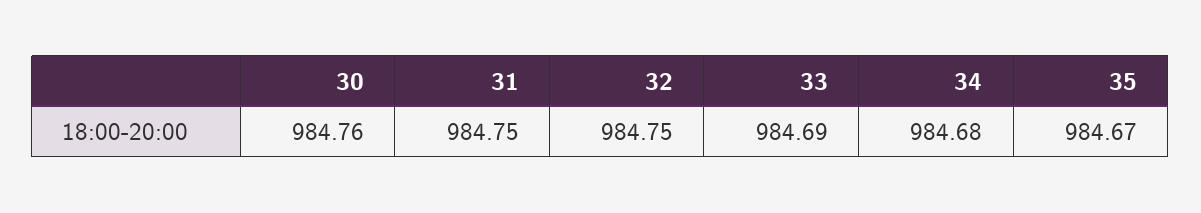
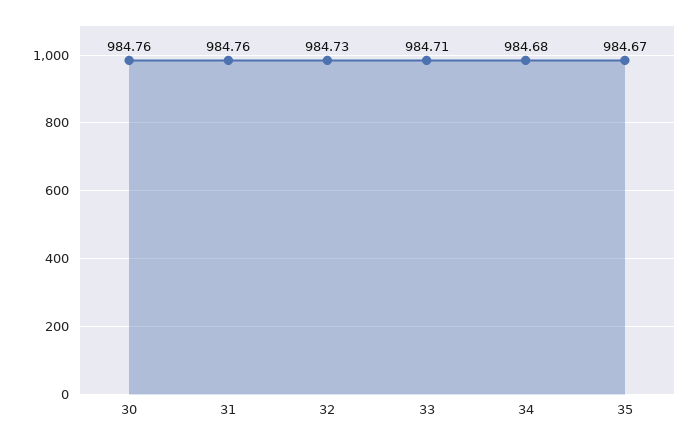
31: 984.75 -> 984.76
32: 984.75 -> 984.73
33: 984.69 -> 984.71

